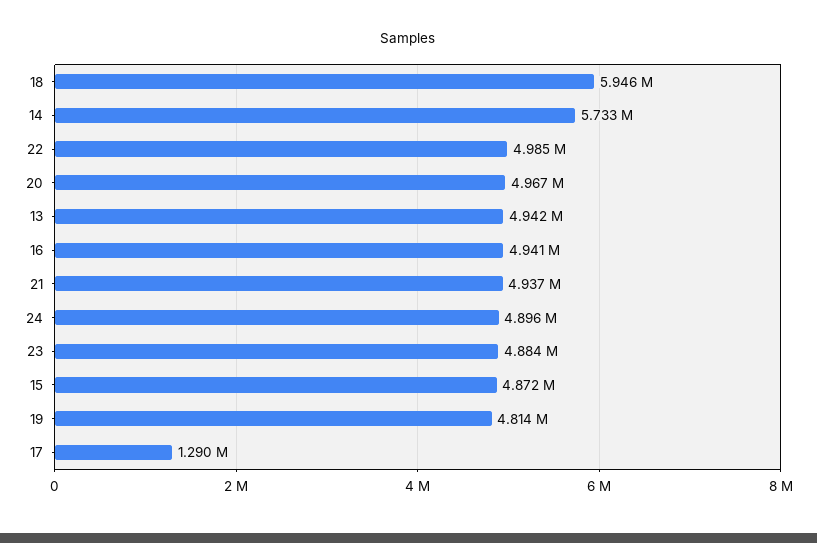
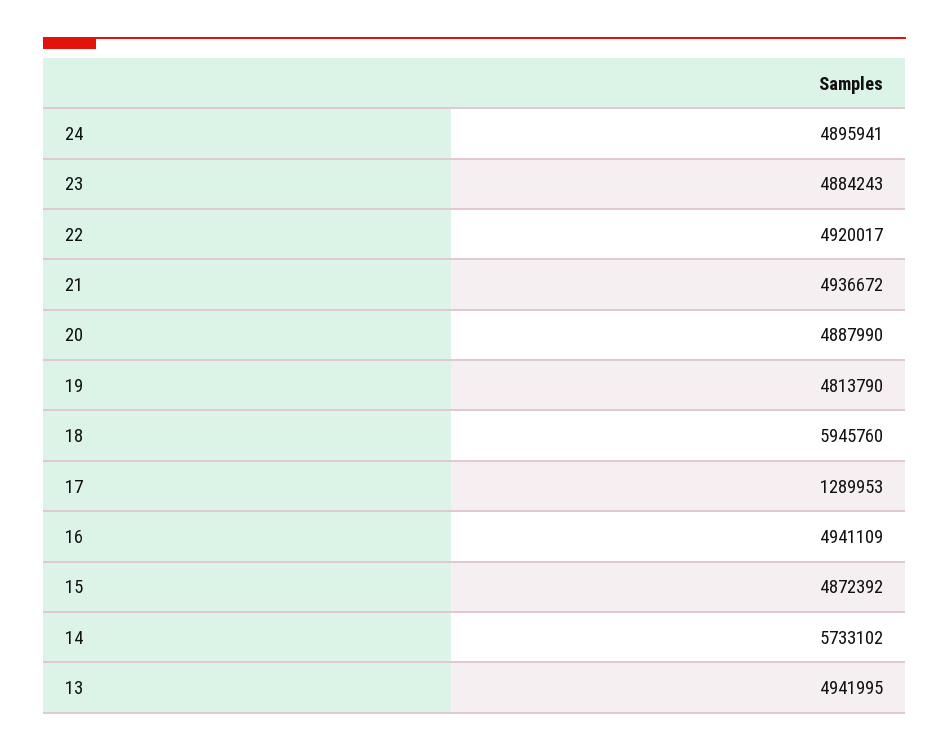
22: 4985000 -> 4920017
20: 4967000 -> 4887990

